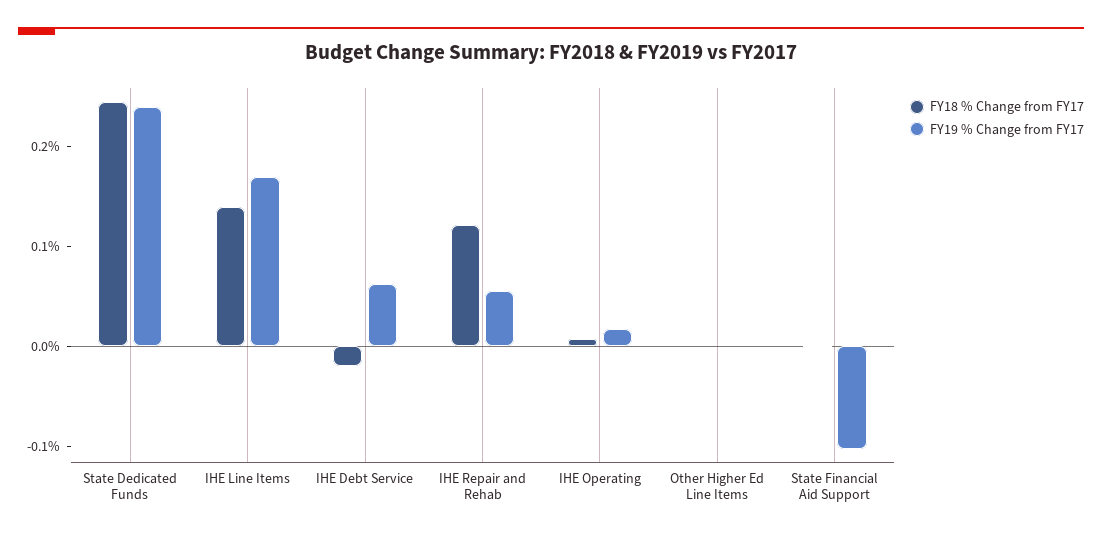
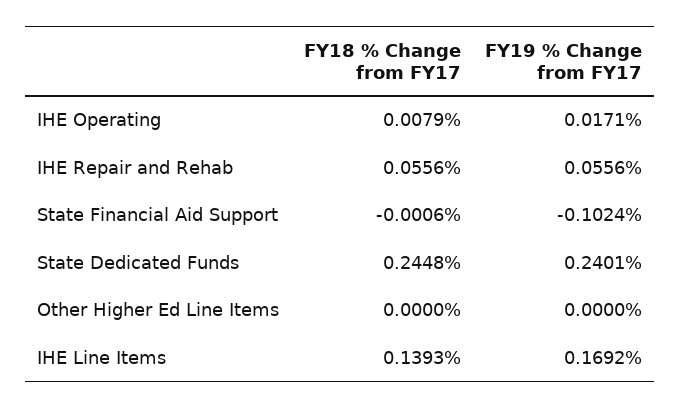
FY18 % Change from FY17, IHE Debt Service: -0.02 -> none
FY19 % Change from FY17, IHE Debt Service: 0.06 -> none
FY18 % Change from FY17, IHE Repair and Rehab: 0.12 -> 0.0556

